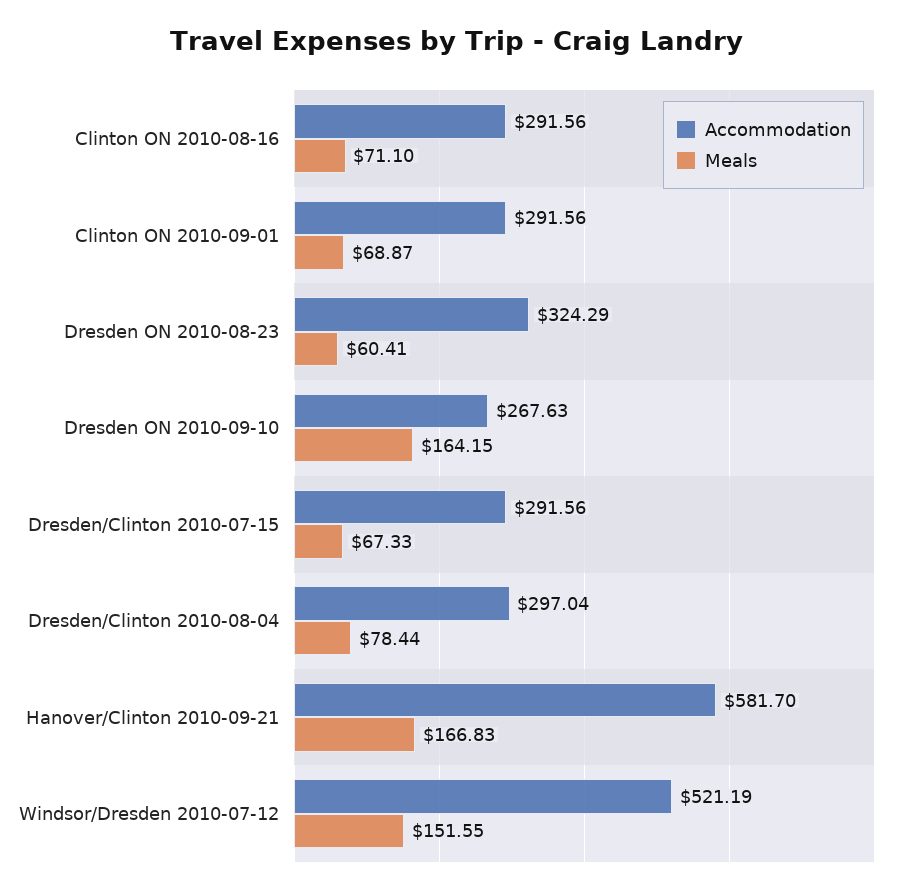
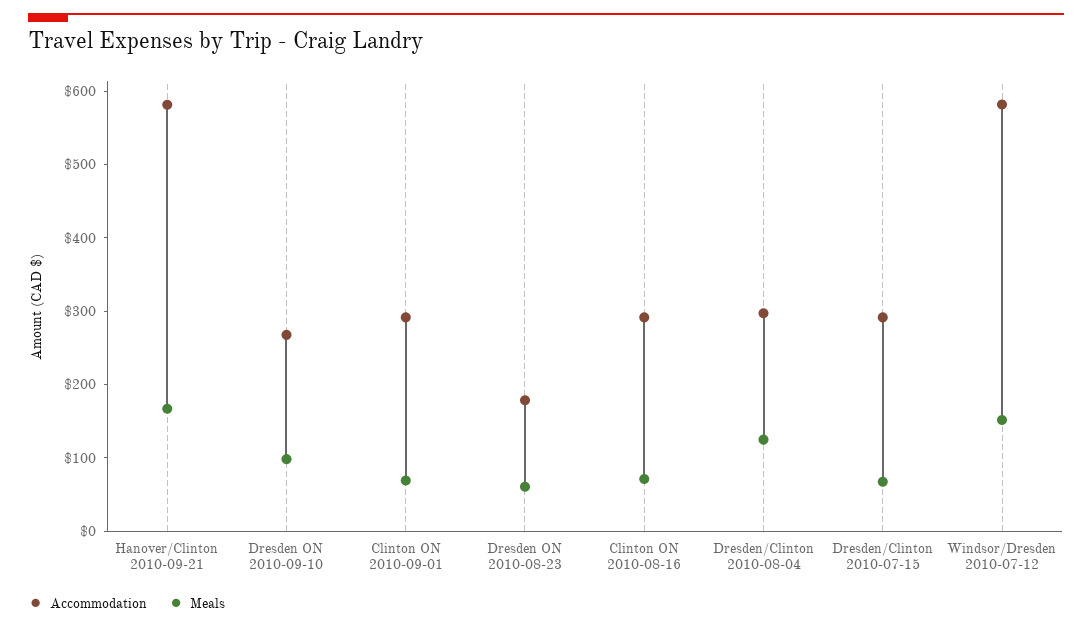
Accommodation, Dresden ON 2010-08-23: 324.29 -> 180
Meals, Dresden ON 2010-09-10: 164.15 -> 100
Meals, Dresden/Clinton 2010-08-04: 78.44 -> 120
Accommodation, Windsor/Dresden 2010-07-12: 521.19 -> 580

